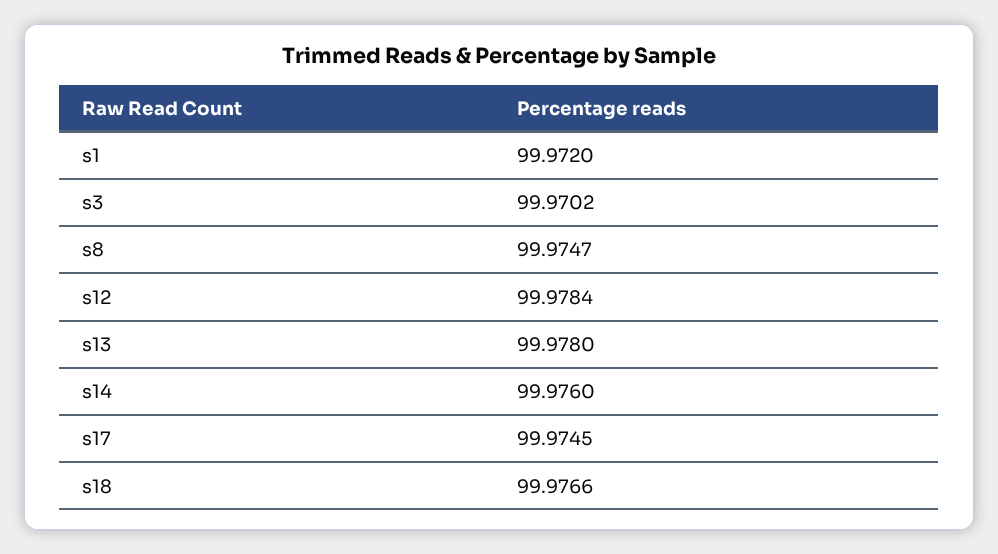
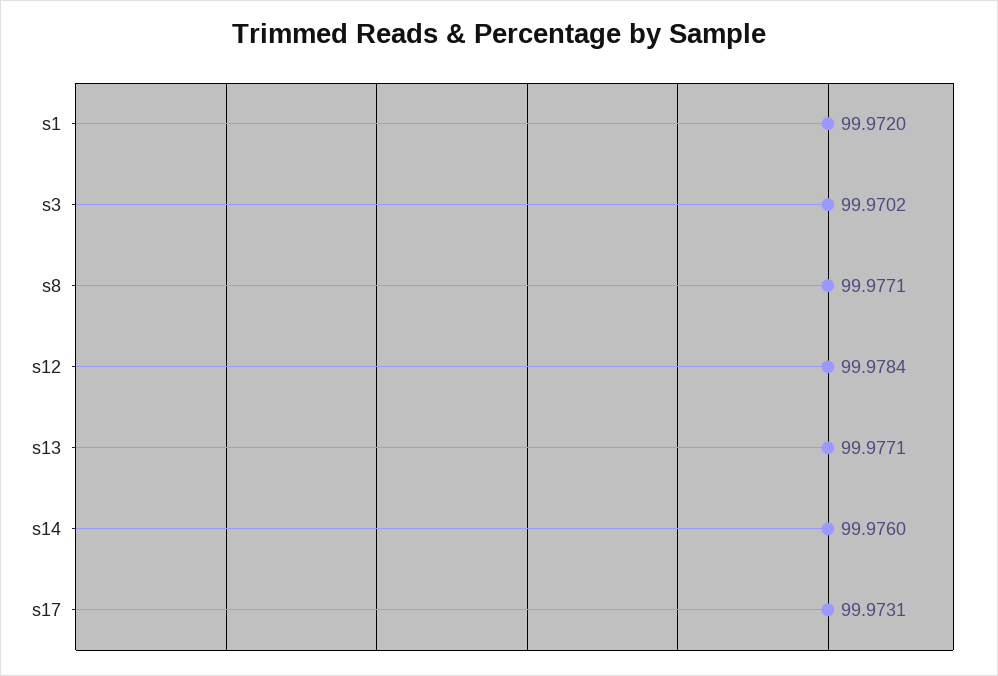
s8: 99.9747 -> 99.9771
s13: 99.978 -> 99.9771
s17: 99.9745 -> 99.9731
s18: 99.9766 -> none

